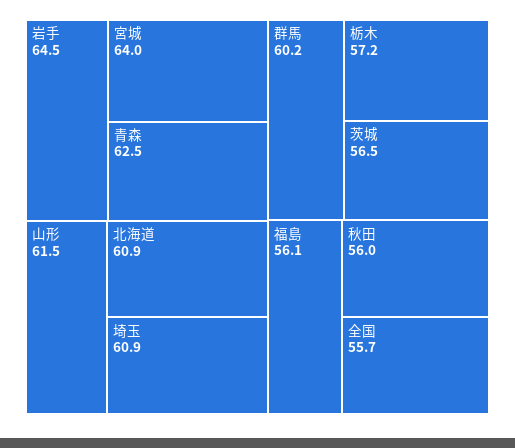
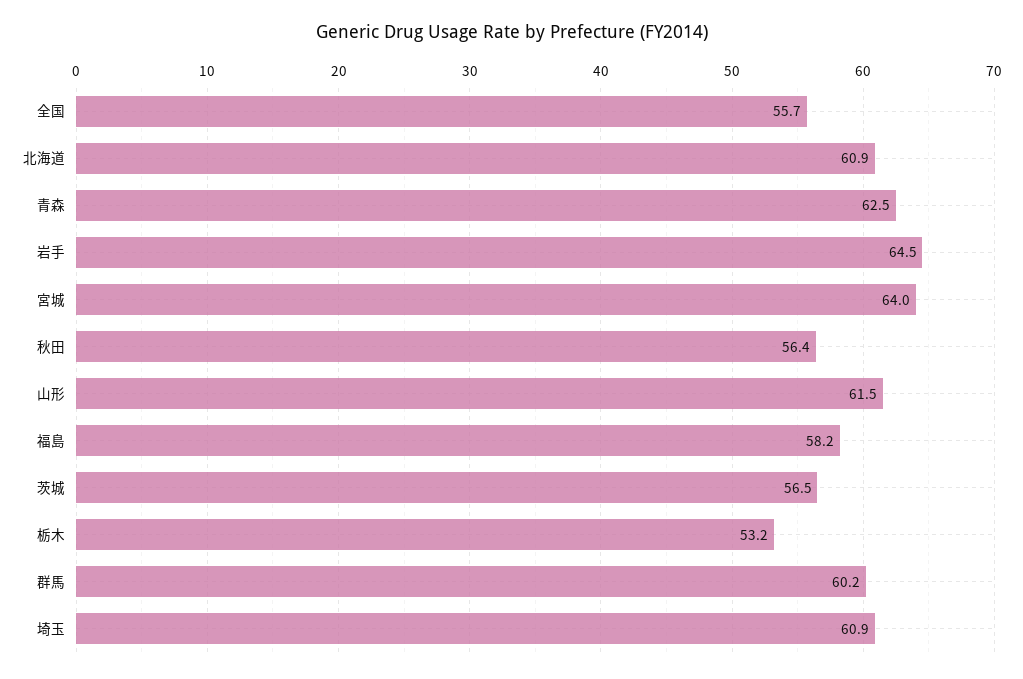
栃木: 57.2 -> 53.2
福島: 56.1 -> 58.2
秋田: 56 -> 56.4

